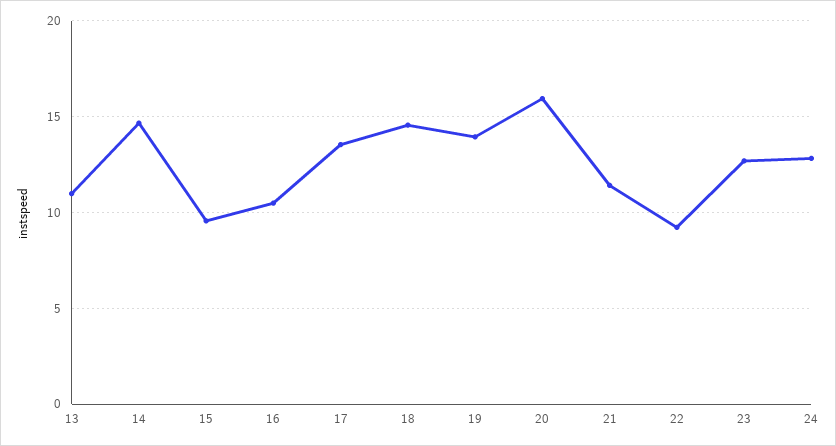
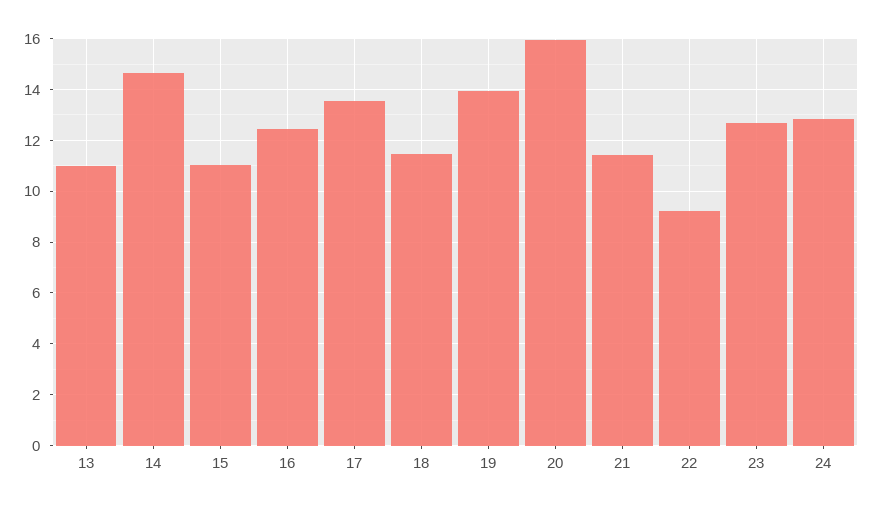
15: 9.5 -> 11
16: 10.5 -> 12.5
18: 14.5 -> 11.5

